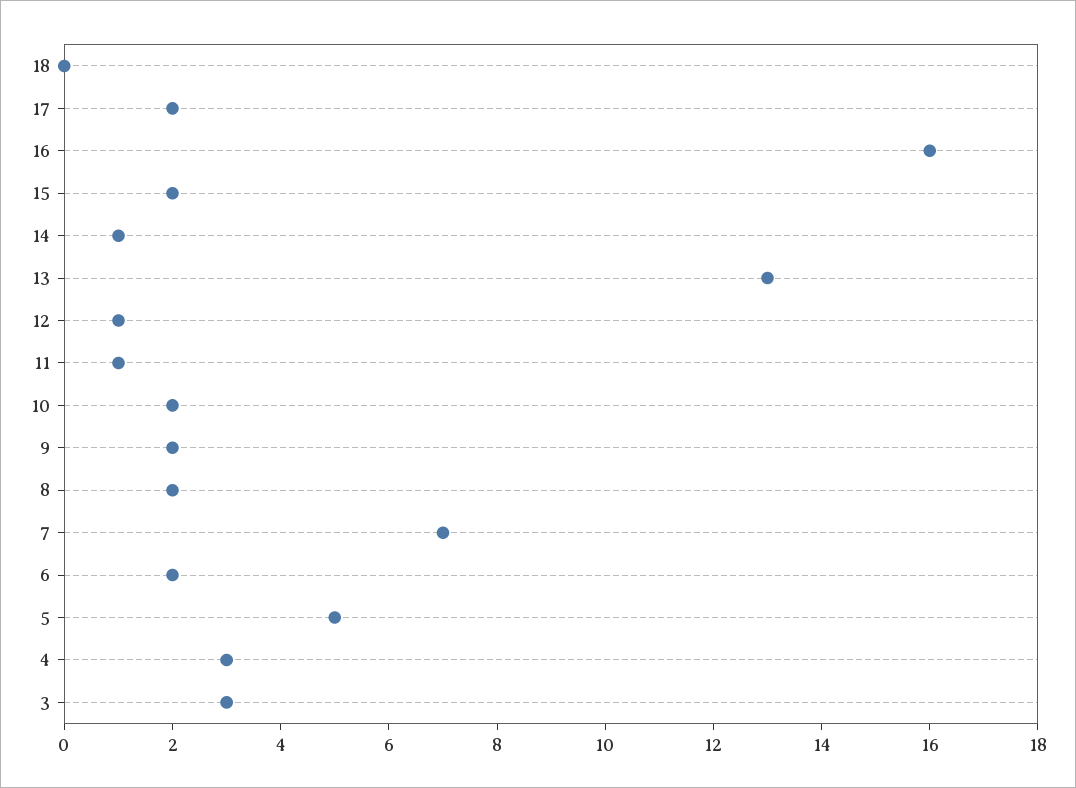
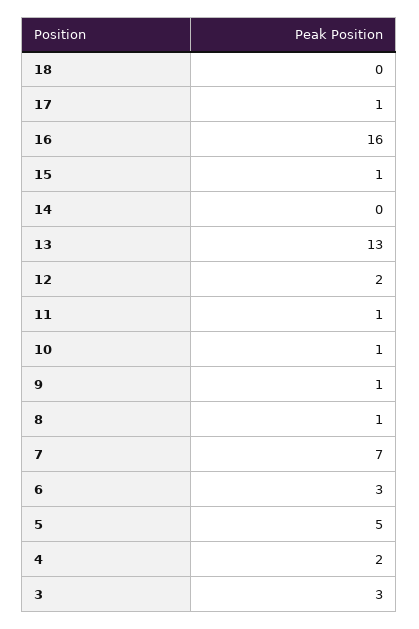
17: 2 -> 1
15: 2 -> 1
14: 1 -> 0
12: 1 -> 2
10: 2 -> 1
9: 2 -> 1
8: 2 -> 1
6: 2 -> 3
4: 3 -> 2

